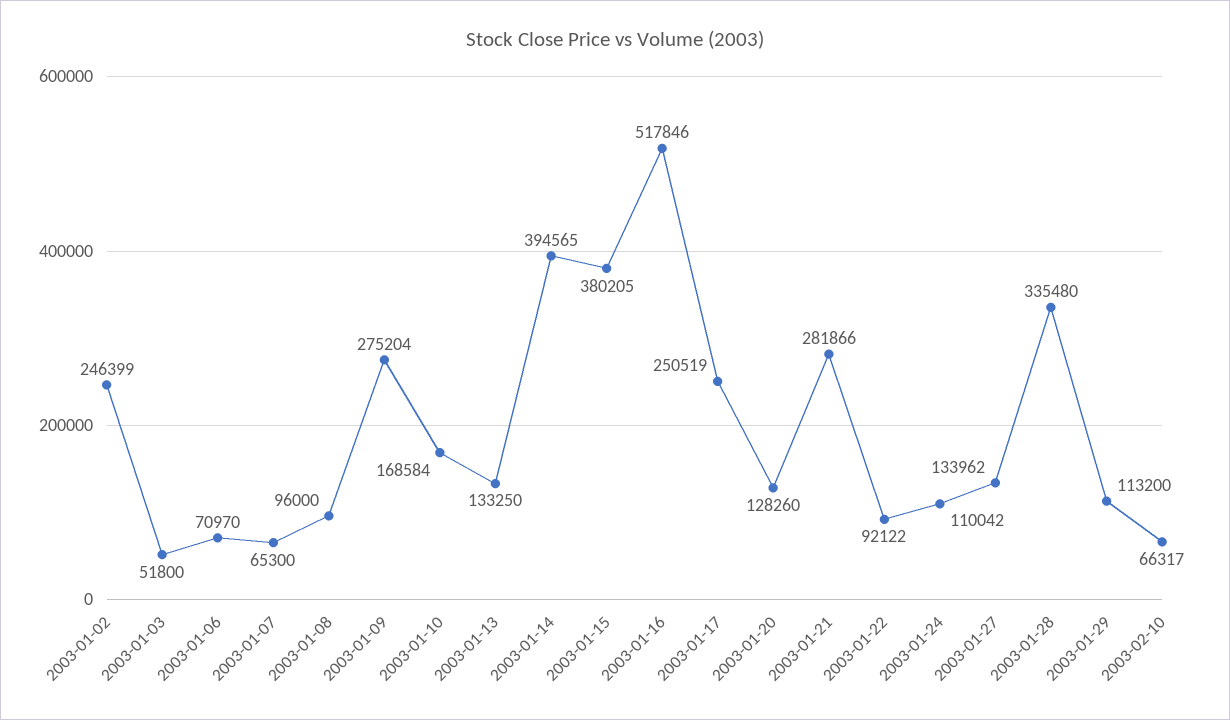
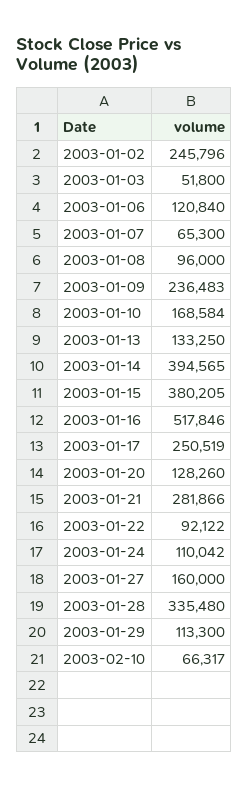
2003-01-02: 246399 -> 245796
2003-01-06: 70970 -> 120840
2003-01-09: 275204 -> 236483
2003-01-27: 133962 -> 160000
2003-01-29: 113200 -> 113300

